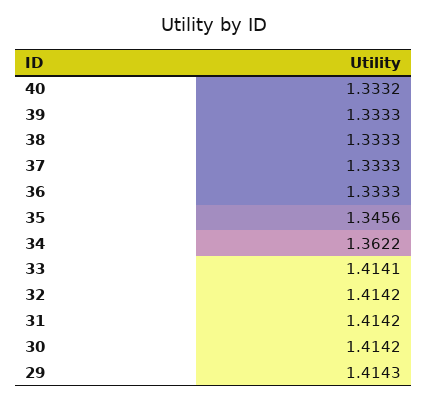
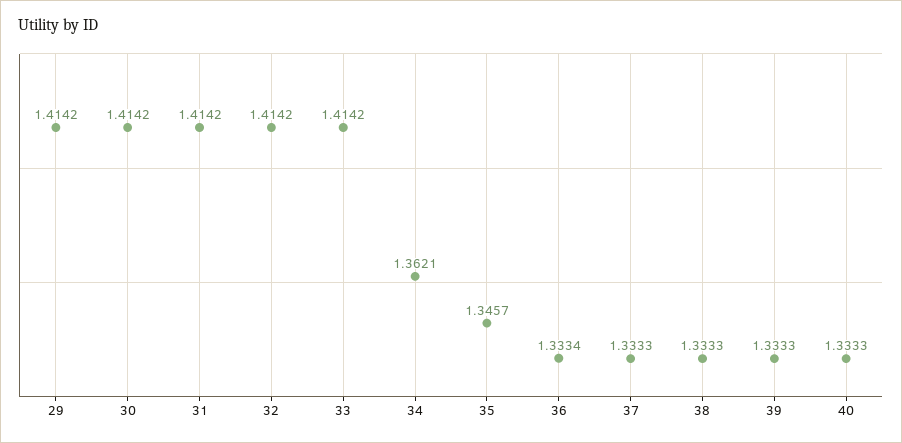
40: 1.3332 -> 1.3333
36: 1.3333 -> 1.3334
35: 1.3456 -> 1.3457
34: 1.3622 -> 1.3621
33: 1.4141 -> 1.4142
29: 1.4143 -> 1.4142

